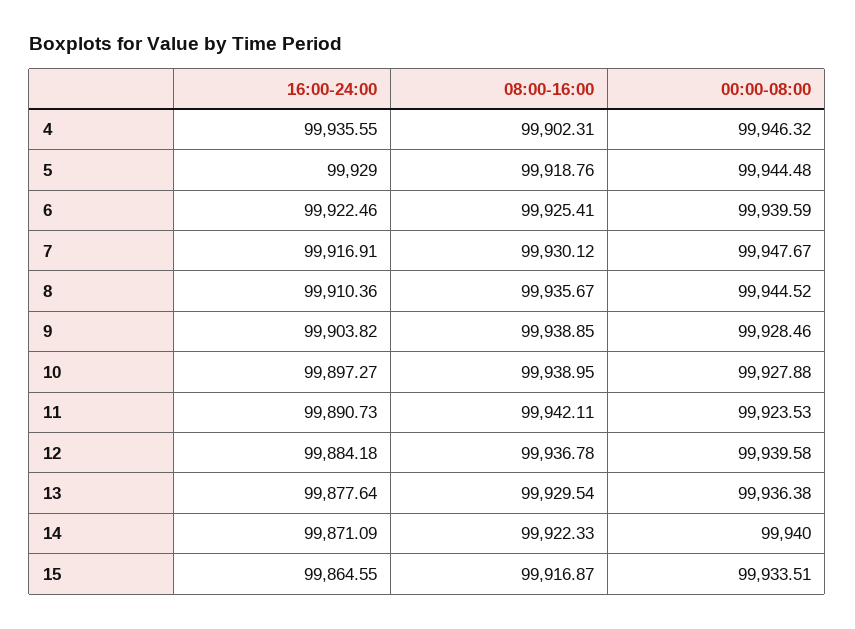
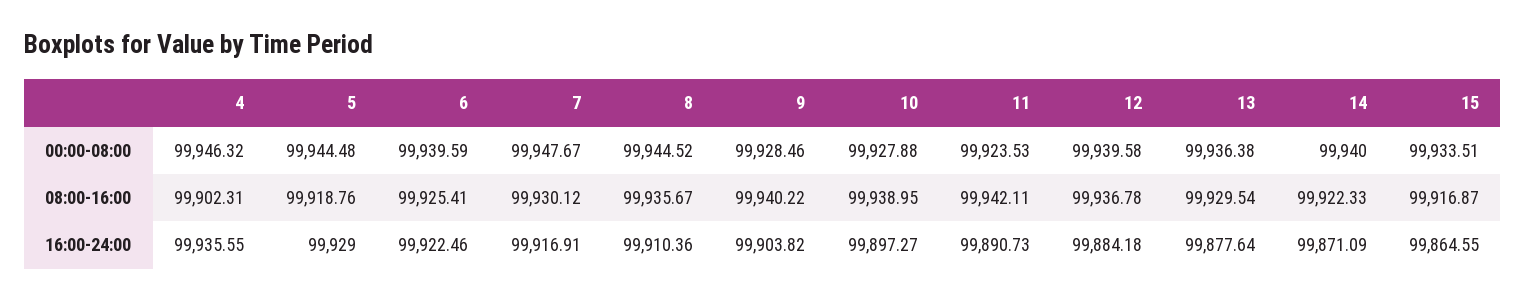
08:00-16:00, 9: 99938.85 -> 99940.22

